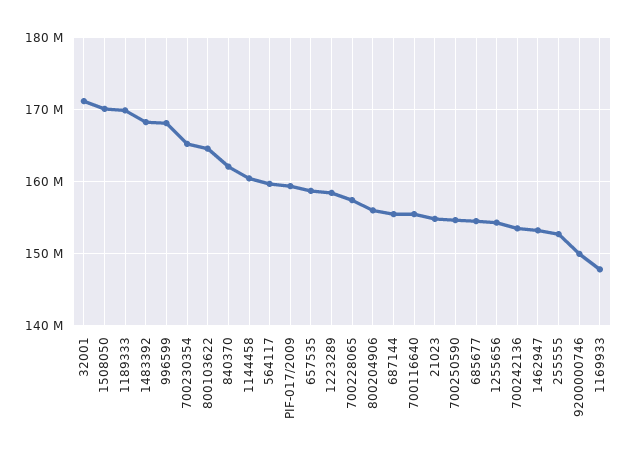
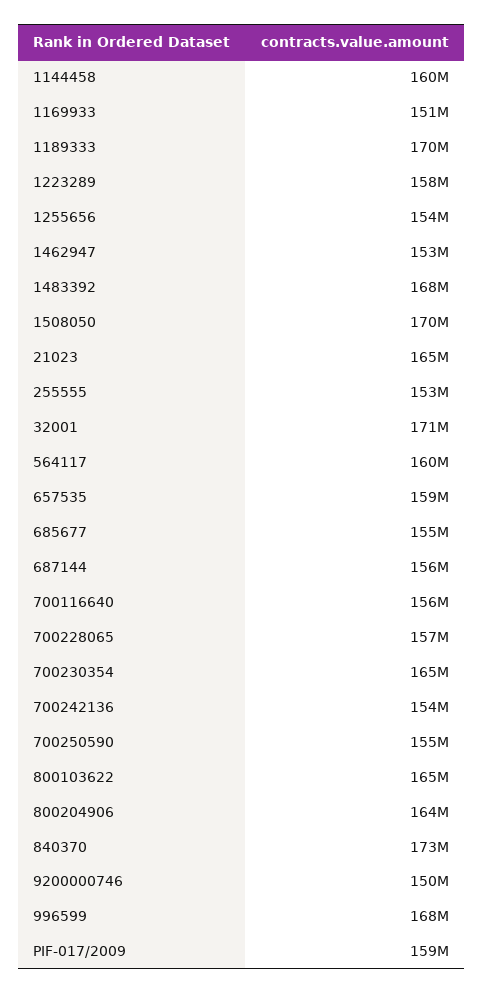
840370: 162000000 -> 173000000
800204906: 156000000 -> 164000000
21023: 155000000 -> 165000000
1169933: 148000000 -> 151000000

